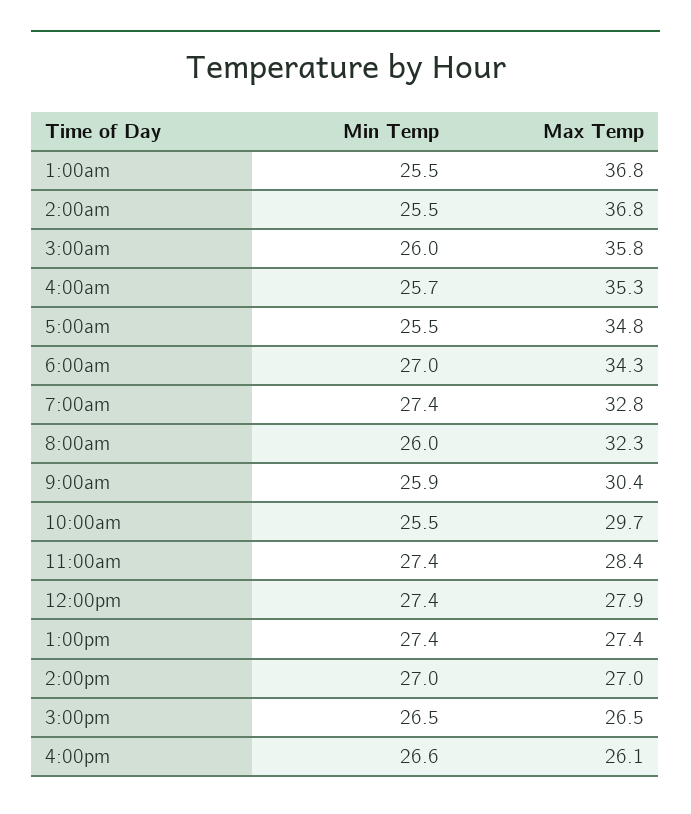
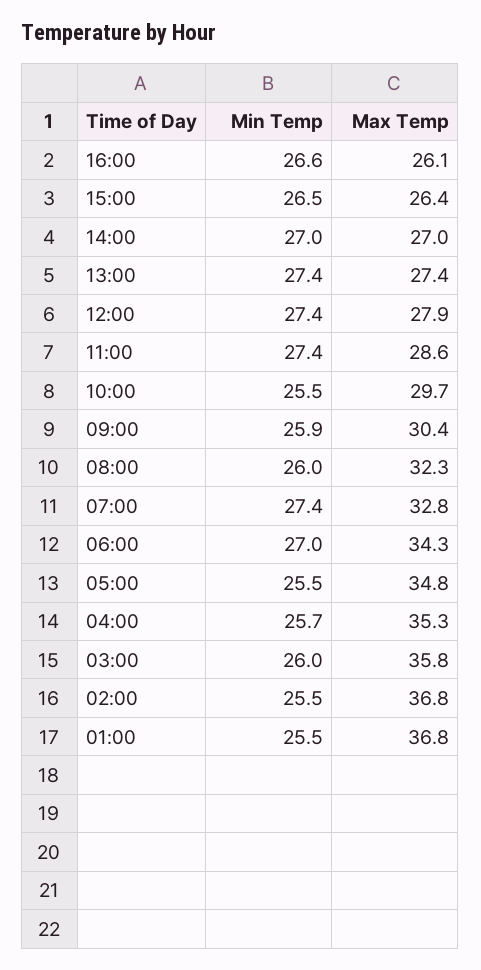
Max Temp, 11:00am: 28.4 -> 28.6
Max Temp, 3:00pm: 26.5 -> 26.4

